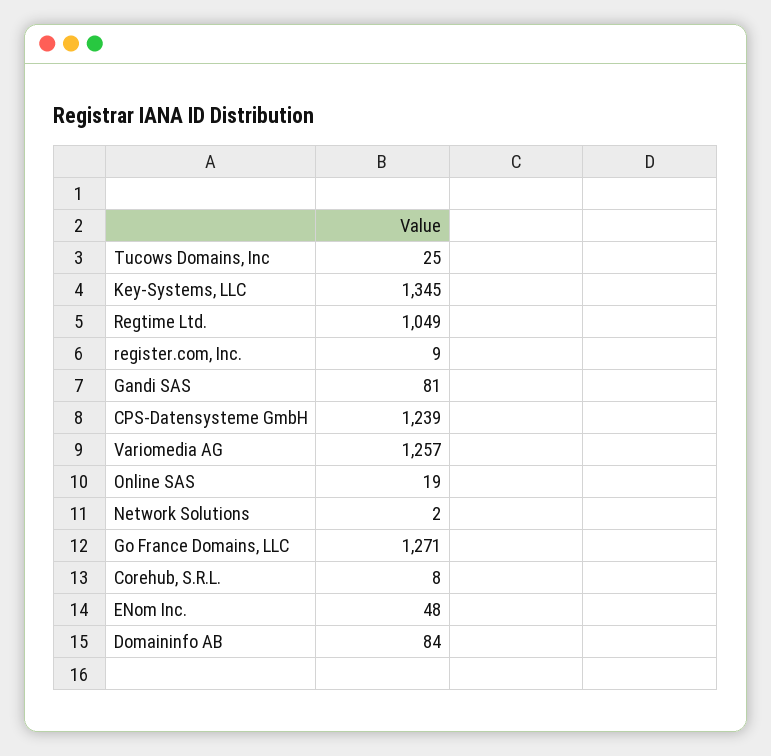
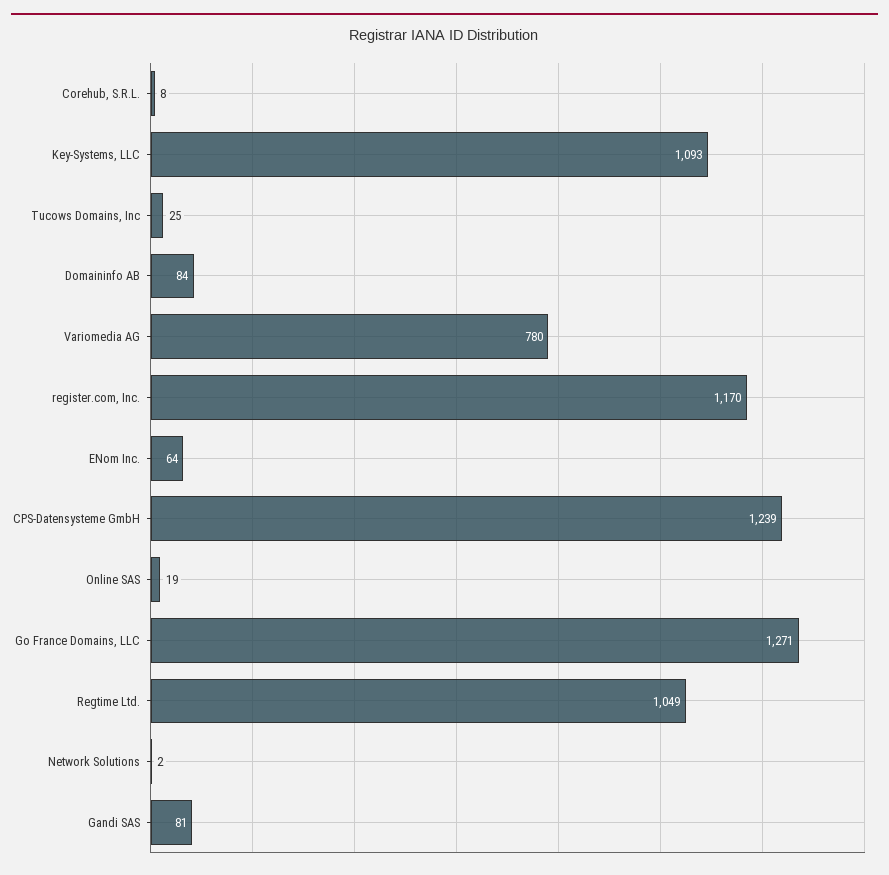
Key-Systems, LLC: 1345 -> 1093
register.com, Inc.: 9 -> 1170
Variomedia AG: 1257 -> 780
ENom Inc.: 48 -> 64

